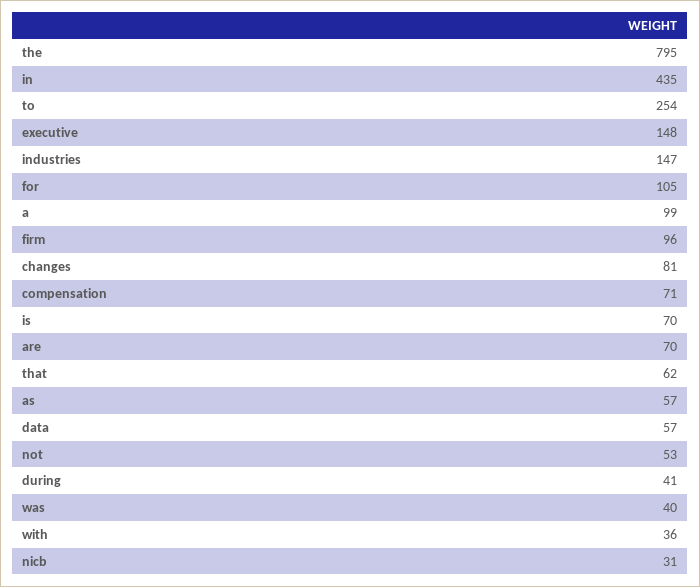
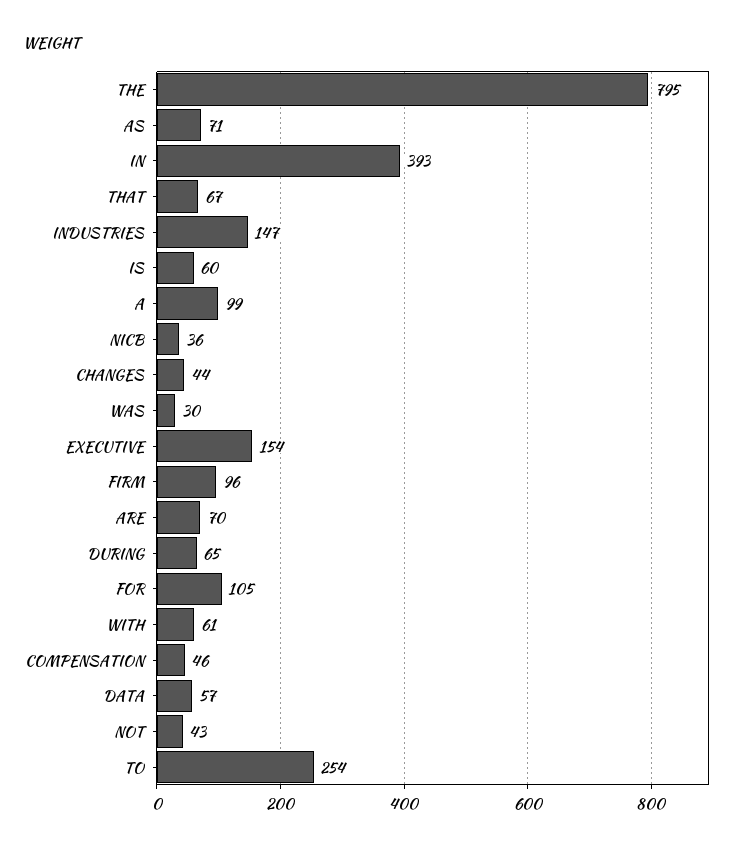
in: 435 -> 393
executive: 148 -> 154
changes: 81 -> 44
compensation: 71 -> 46
is: 70 -> 60
that: 62 -> 67
as: 57 -> 71
not: 53 -> 43
during: 41 -> 65
was: 40 -> 30
with: 36 -> 61
nicb: 31 -> 36

